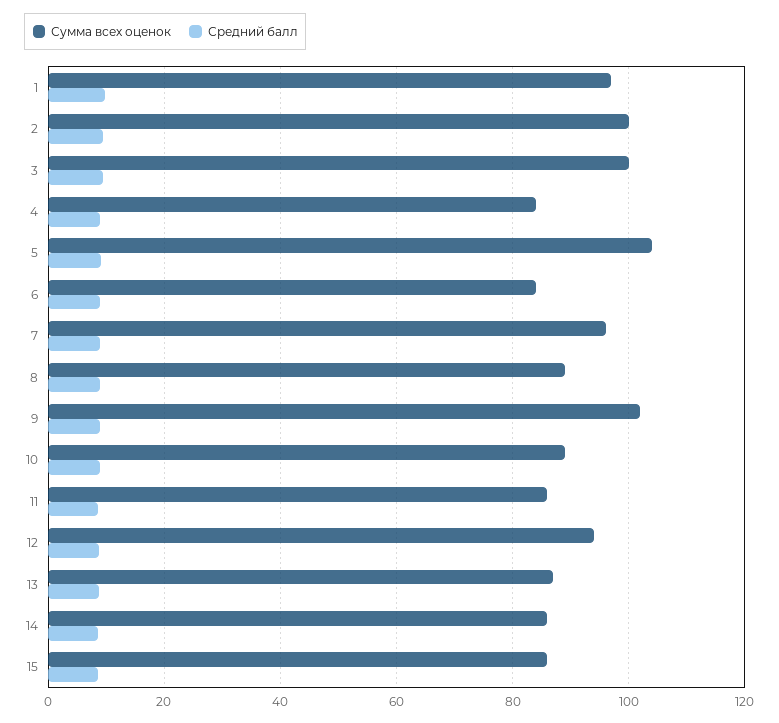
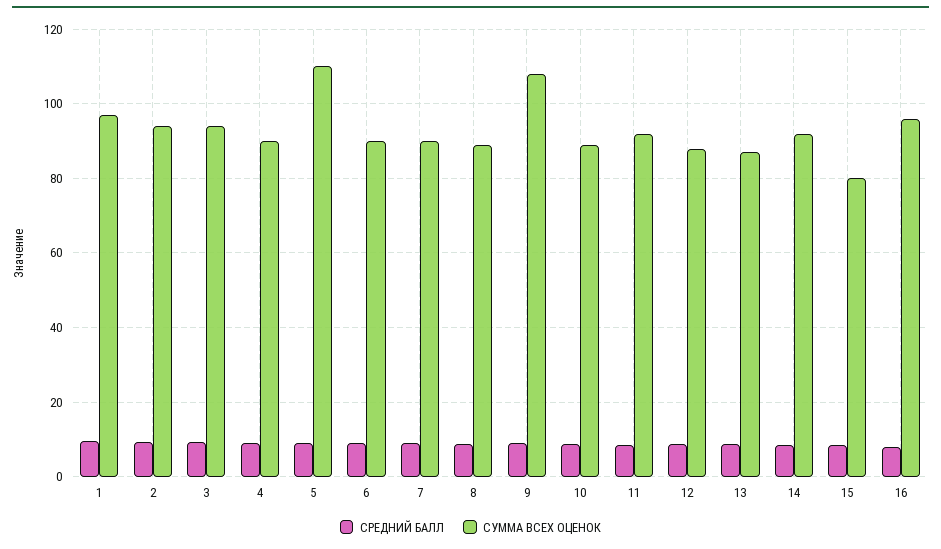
Сумма всех оценок, 2: 100 -> 94
Сумма всех оценок, 3: 100 -> 94
Сумма всех оценок, 4: 84 -> 90
Сумма всех оценок, 5: 104 -> 110
Сумма всех оценок, 6: 84 -> 90
Сумма всех оценок, 7: 96 -> 90
Сумма всех оценок, 9: 102 -> 108
Сумма всех оценок, 11: 86 -> 92
Сумма всех оценок, 12: 94 -> 88
Сумма всех оценок, 14: 86 -> 92
Сумма всех оценок, 15: 86 -> 80
Средний балл, 16: none -> 8
Сумма всех оценок, 16: none -> 96

